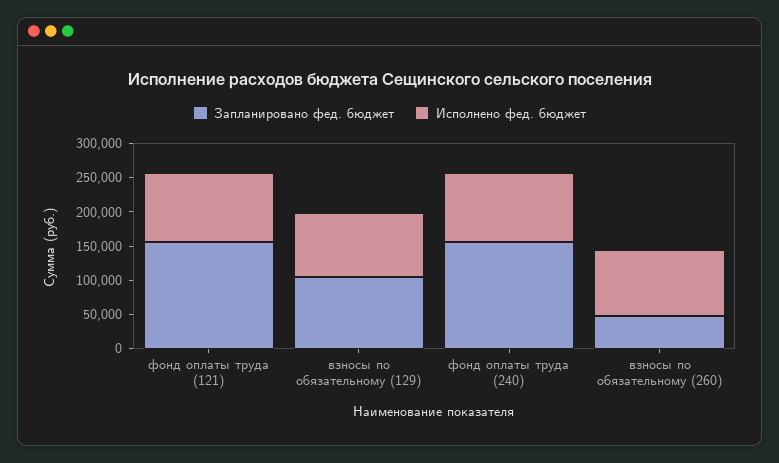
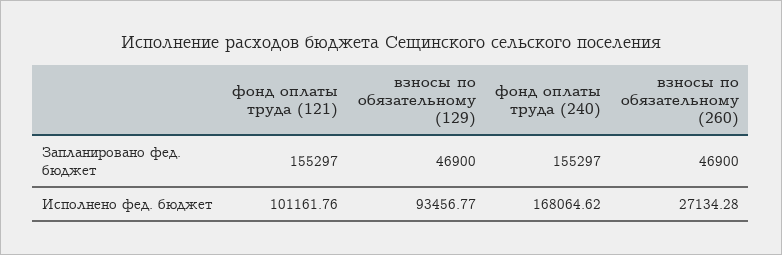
Запланировано фед. бюджет, взносы по обязательному (129): 100000 -> 46900
Исполнено фед. бюджет, фонд оплаты труда (240): 100000 -> 168064.62
Исполнено фед. бюджет, взносы по обязательному (260): 100000 -> 27134.28

